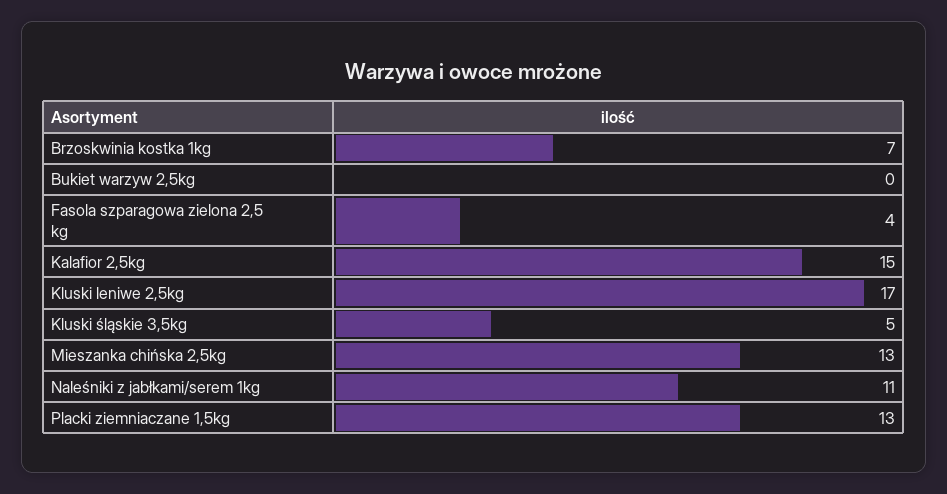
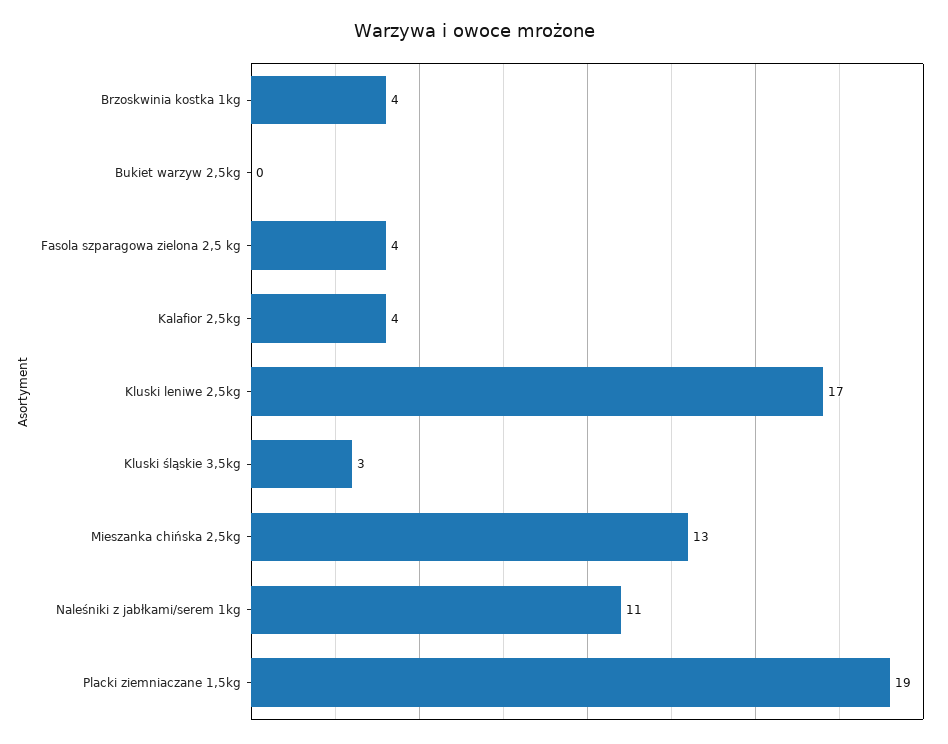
Brzoskwinia kostka 1kg: 7 -> 4
Kalafior 2,5kg: 15 -> 4
Kluski śląskie 3,5kg: 5 -> 3
Placki ziemniaczane 1,5kg: 13 -> 19

